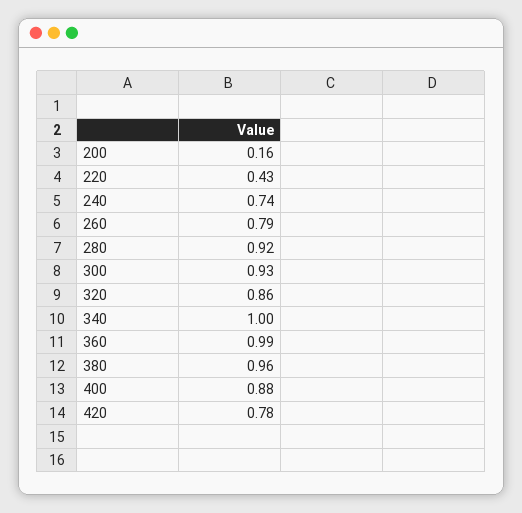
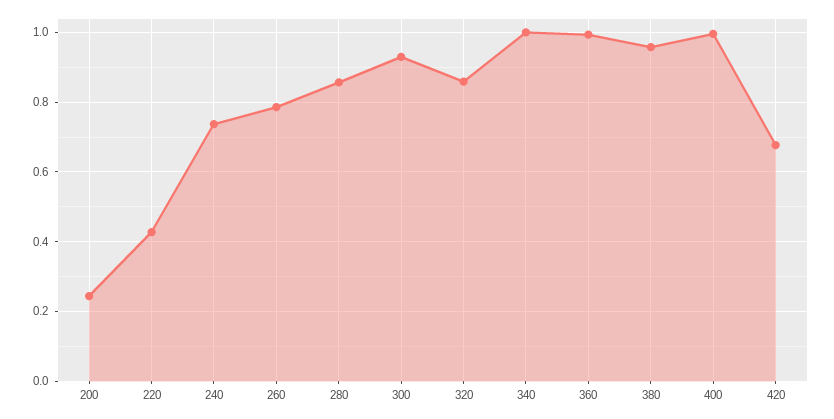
200: 0.16 -> 0.24
280: 0.92 -> 0.86
400: 0.88 -> 1
420: 0.78 -> 0.68

